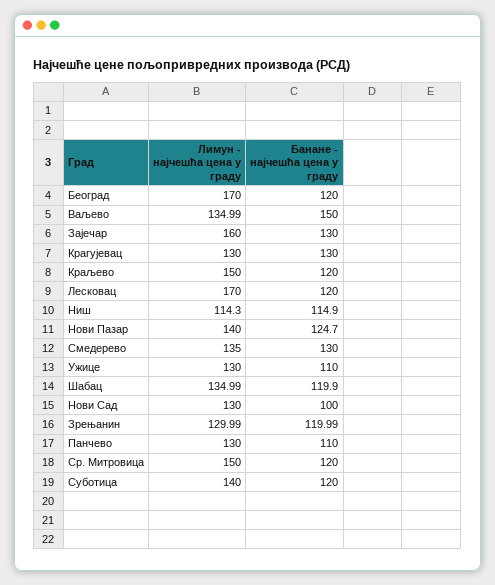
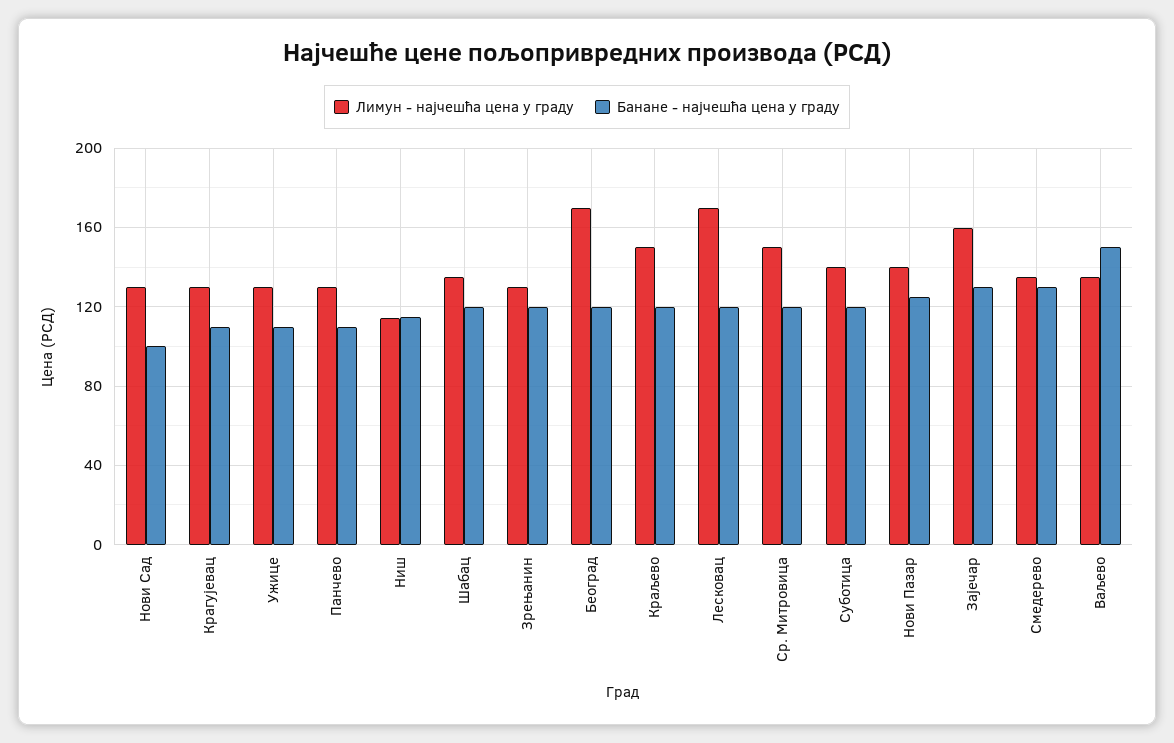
Банане - најчешћа цена у граду, Крагујевац: 130 -> 110

